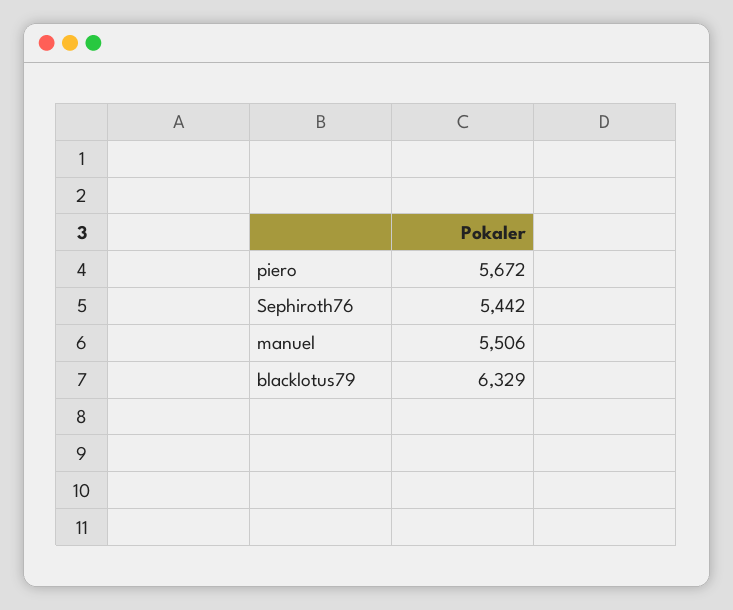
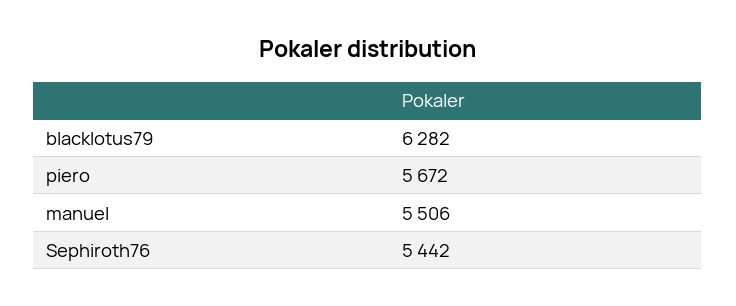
blacklotus79: 6329 -> 6282

